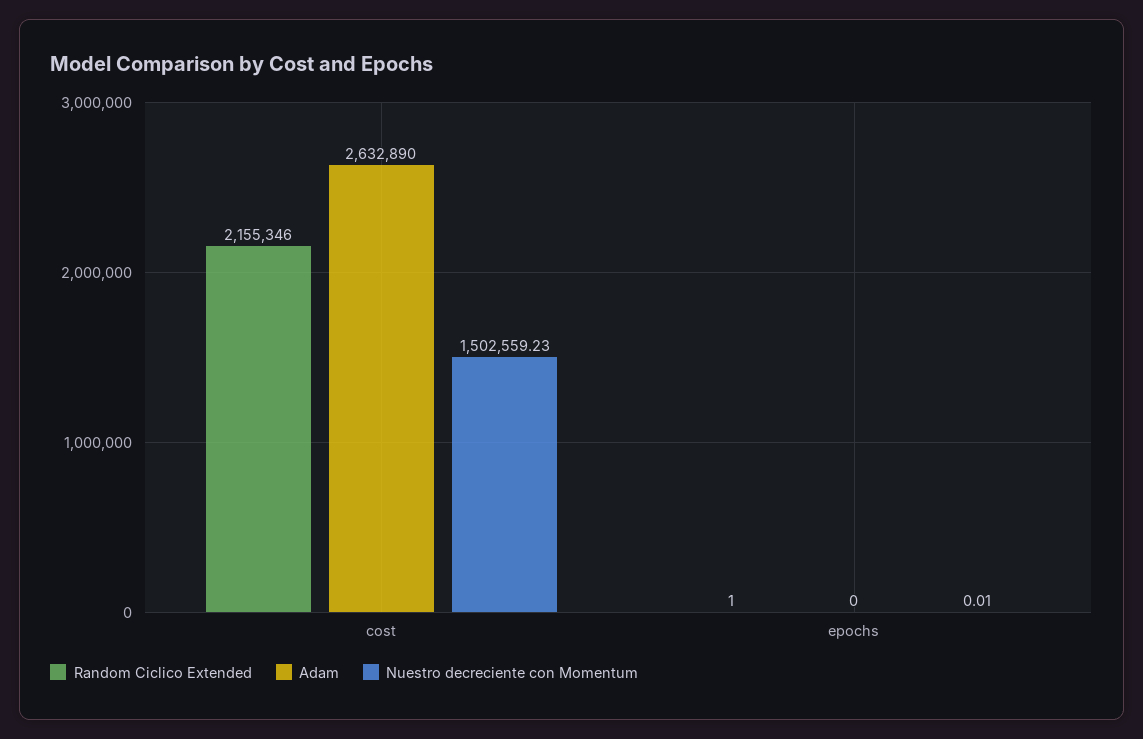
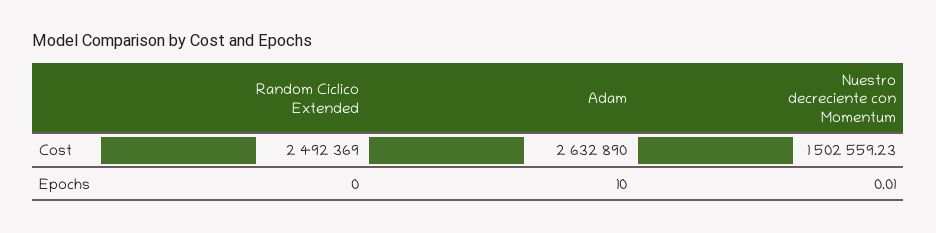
Random Ciclico Extended, cost: 2155346 -> 2492369
Random Ciclico Extended, epochs: 1 -> 0
Adam, epochs: 0 -> 10

